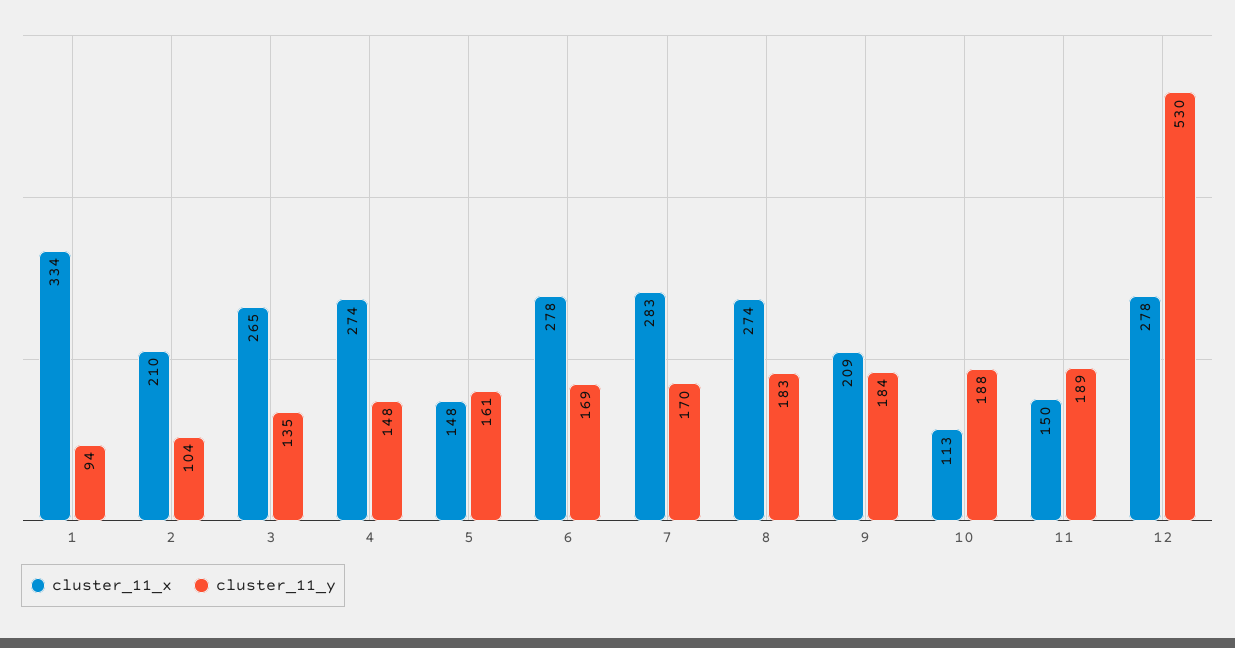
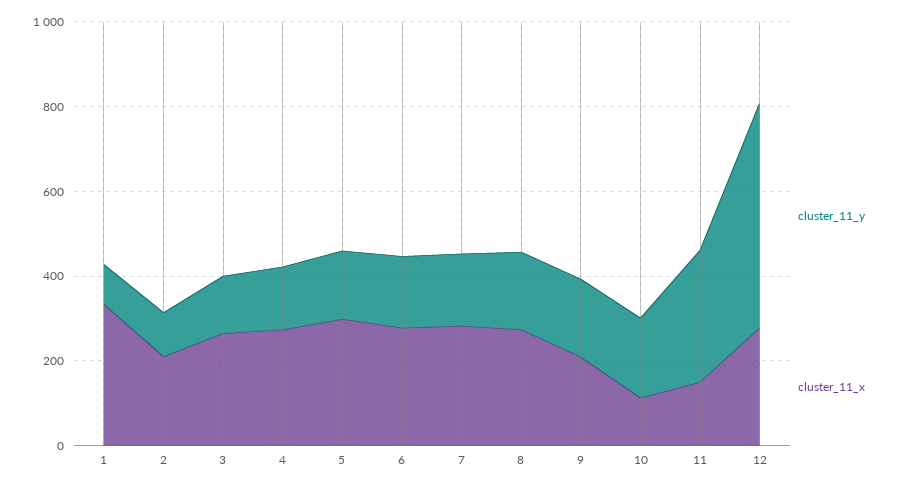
cluster_11_x, 5: 148 -> 300
cluster_11_y, 11: 189 -> 300

